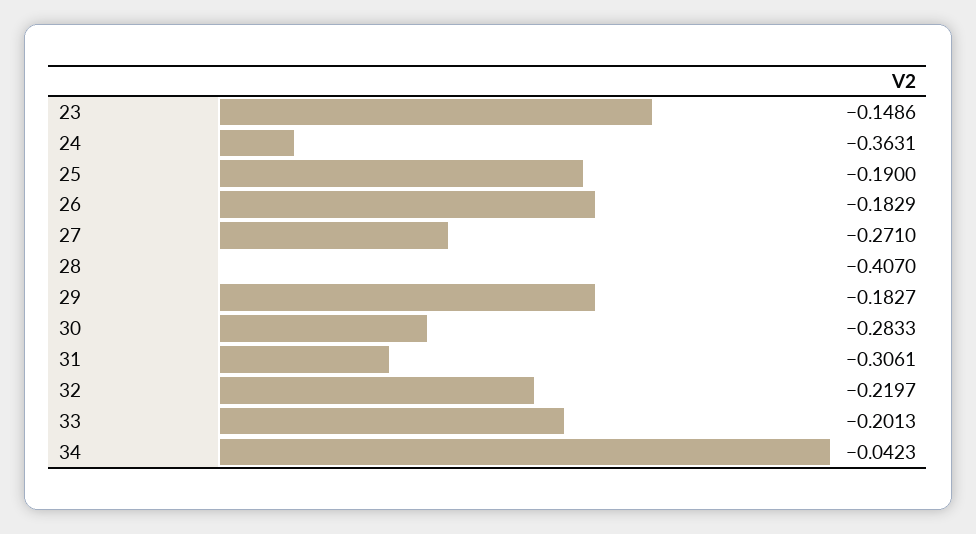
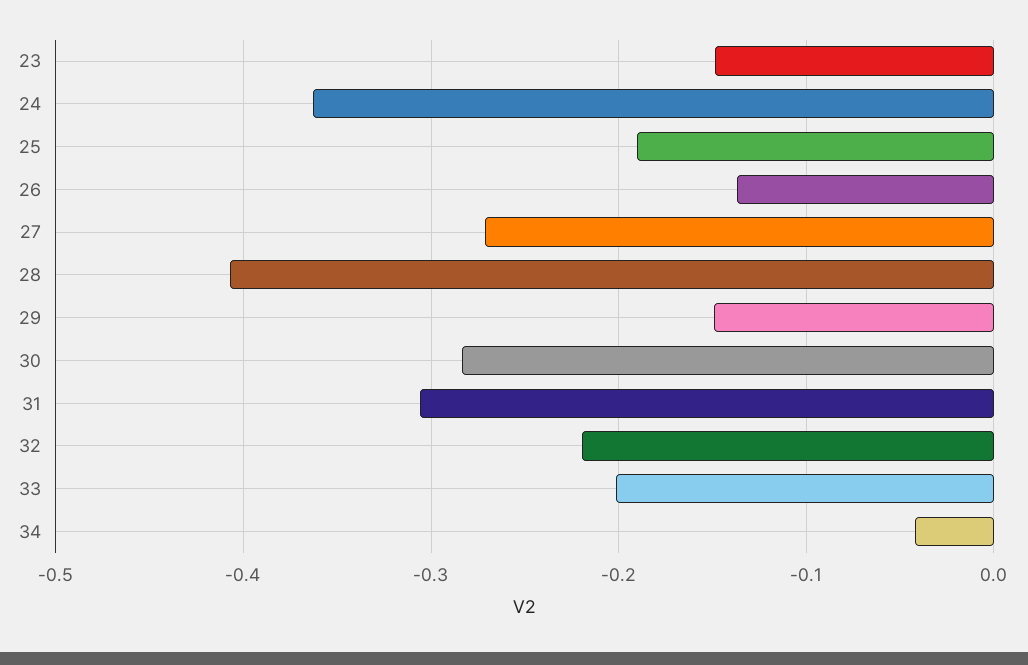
26: -0.1829 -> -0.14
29: -0.1827 -> -0.15

